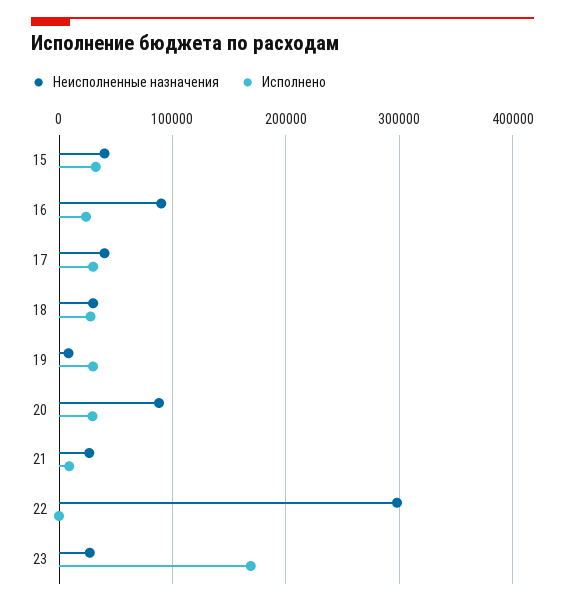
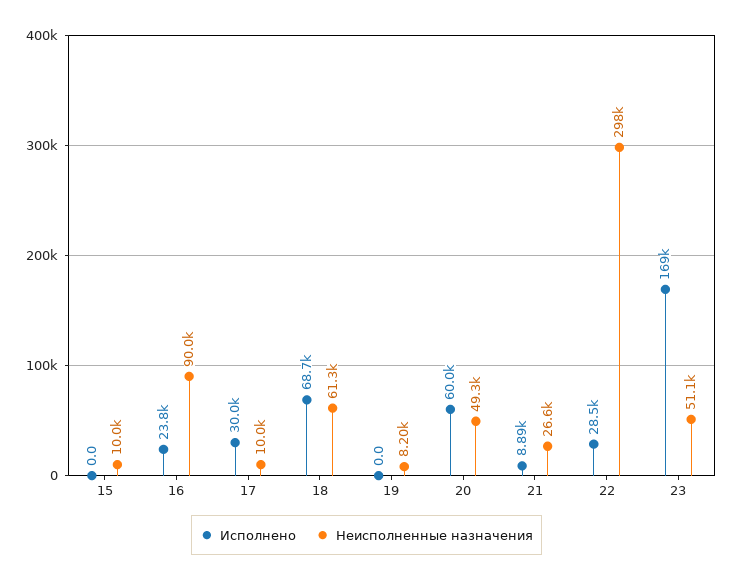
Неисполненные назначения, 15: 40000 -> 10000
Исполнено, 15: 30000 -> 0
Неисполненные назначения, 17: 40000 -> 10000
Неисполненные назначения, 18: 30000 -> 61300
Исполнено, 18: 30000 -> 68700
Исполнено, 19: 30000 -> 0
Неисполненные назначения, 20: 90000 -> 49300
Исполнено, 20: 30000 -> 60000
Исполнено, 22: 0 -> 28500
Неисполненные назначения, 23: 30000 -> 51100

